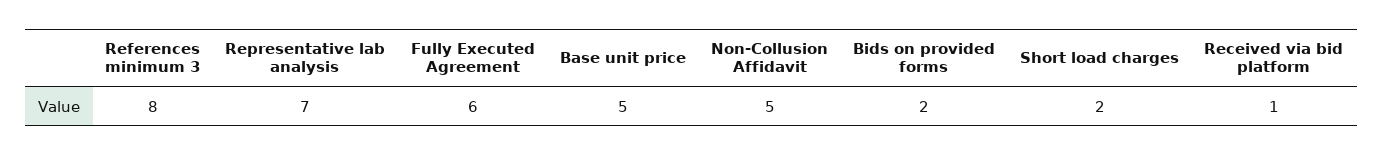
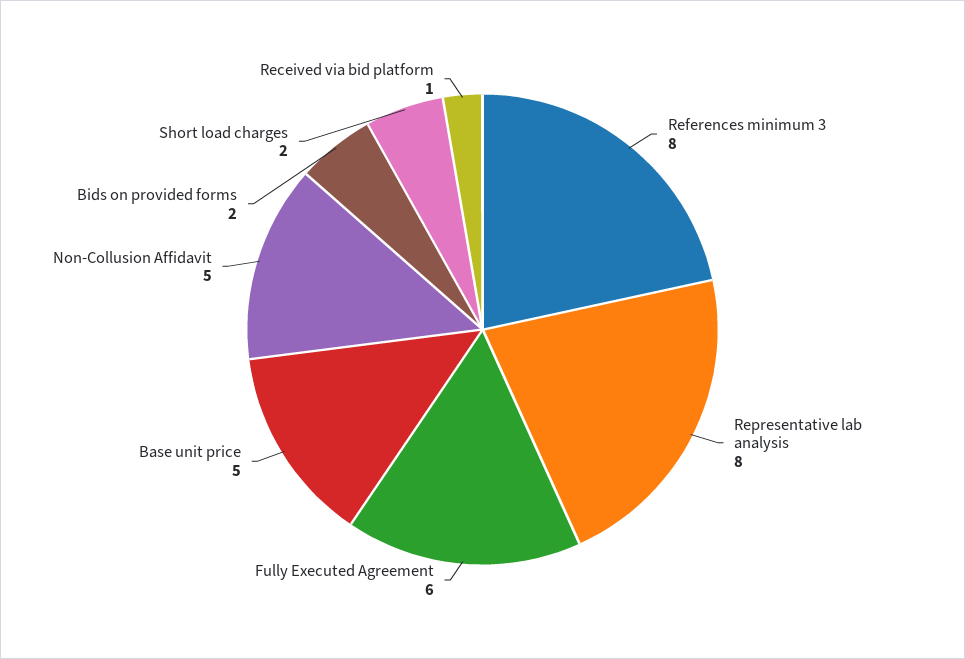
Representative lab analysis: 7 -> 8

